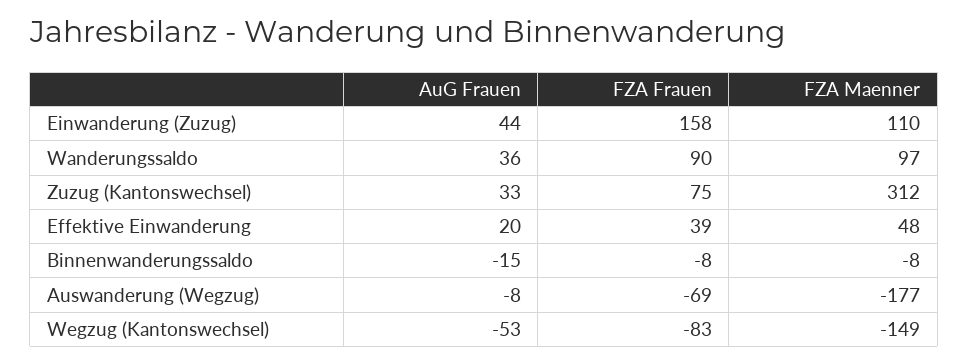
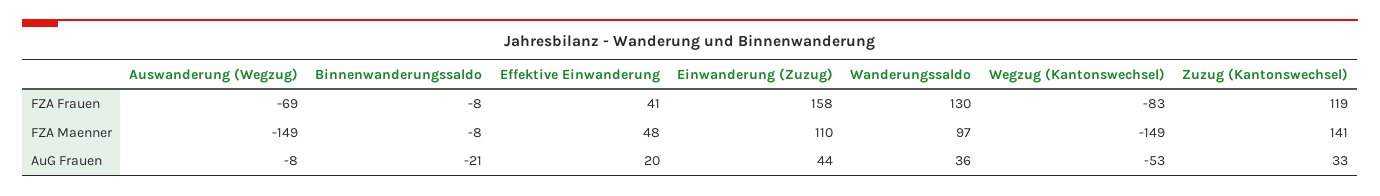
FZA Frauen, Wanderungssaldo: 90 -> 130
FZA Frauen, Zuzug (Kantonswechsel): 75 -> 119
FZA Maenner, Zuzug (Kantonswechsel): 312 -> 141
FZA Frauen, Effektive Einwanderung: 39 -> 41
AuG Frauen, Binnenwanderungssaldo: -15 -> -21
FZA Maenner, Auswanderung (Wegzug): -177 -> -149

